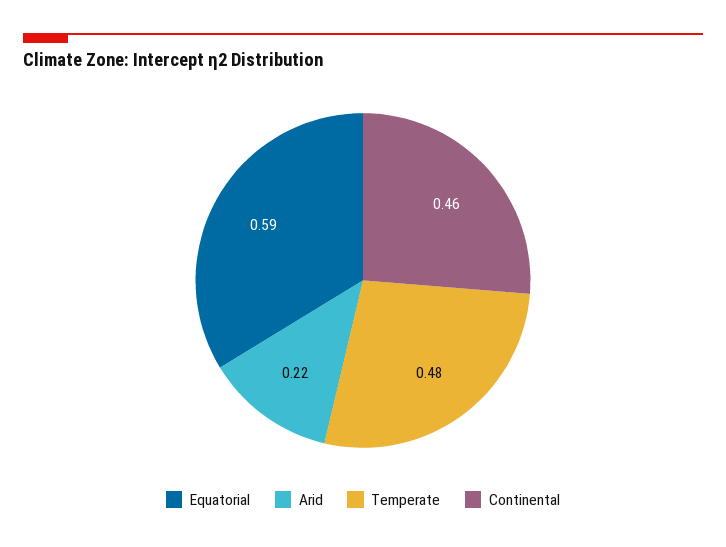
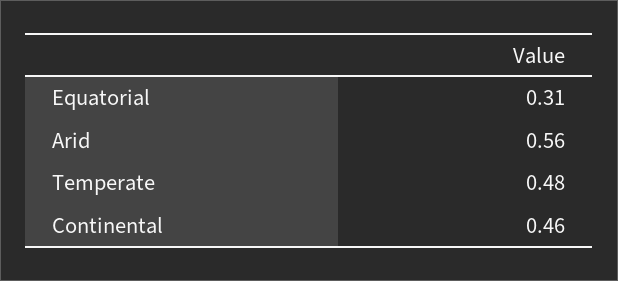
Equatorial: 0.59 -> 0.31
Arid: 0.22 -> 0.56

